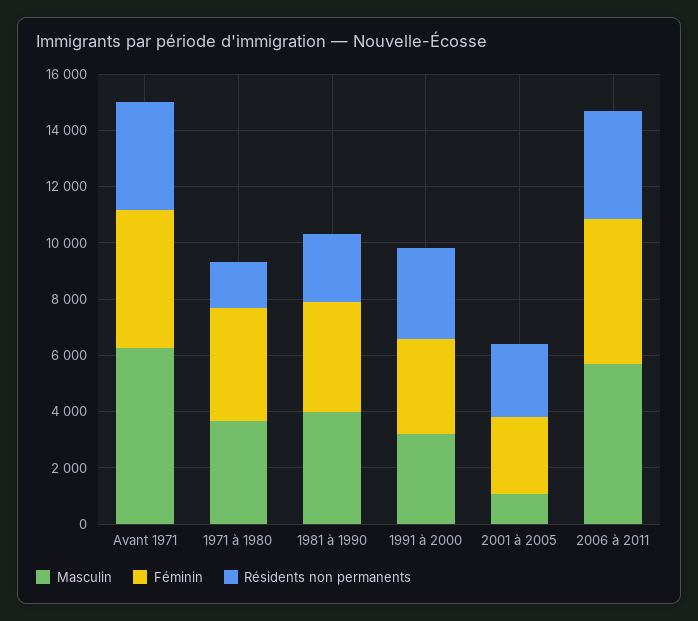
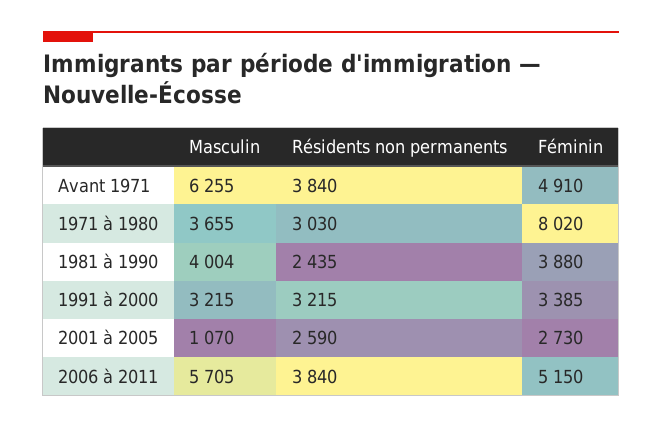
Féminin, 1971 à 1980: 4000 -> 8020
Résidents non permanents, 1971 à 1980: 1500 -> 3030

